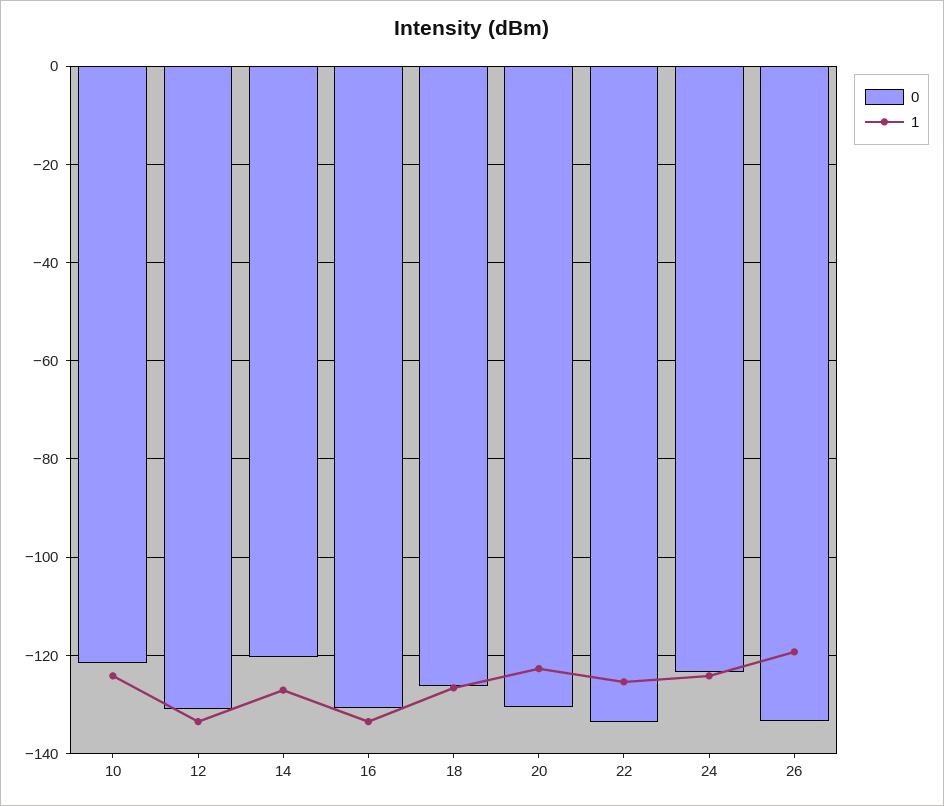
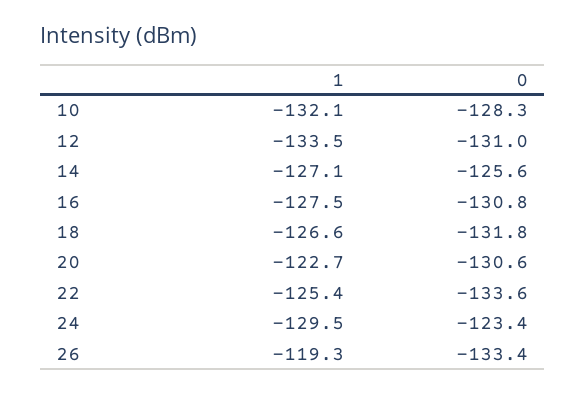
0, 10: -122 -> -128.3
1, 10: -124 -> -132.1
0, 14: -120 -> -125.6
1, 16: -134 -> -127.5
0, 18: -126 -> -131.8
1, 24: -124 -> -129.5

